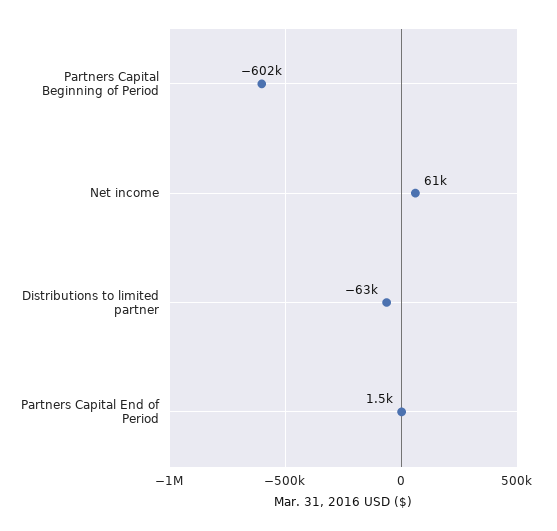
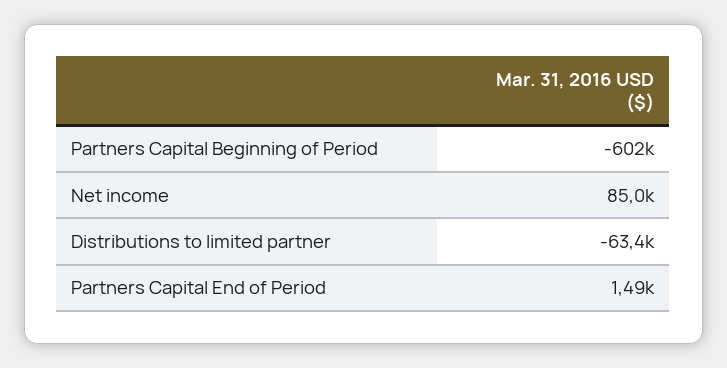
Net income: 61000 -> 85000

